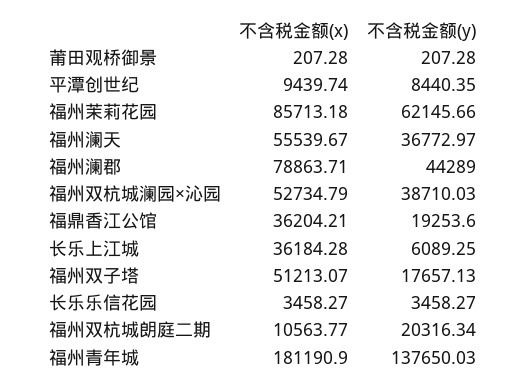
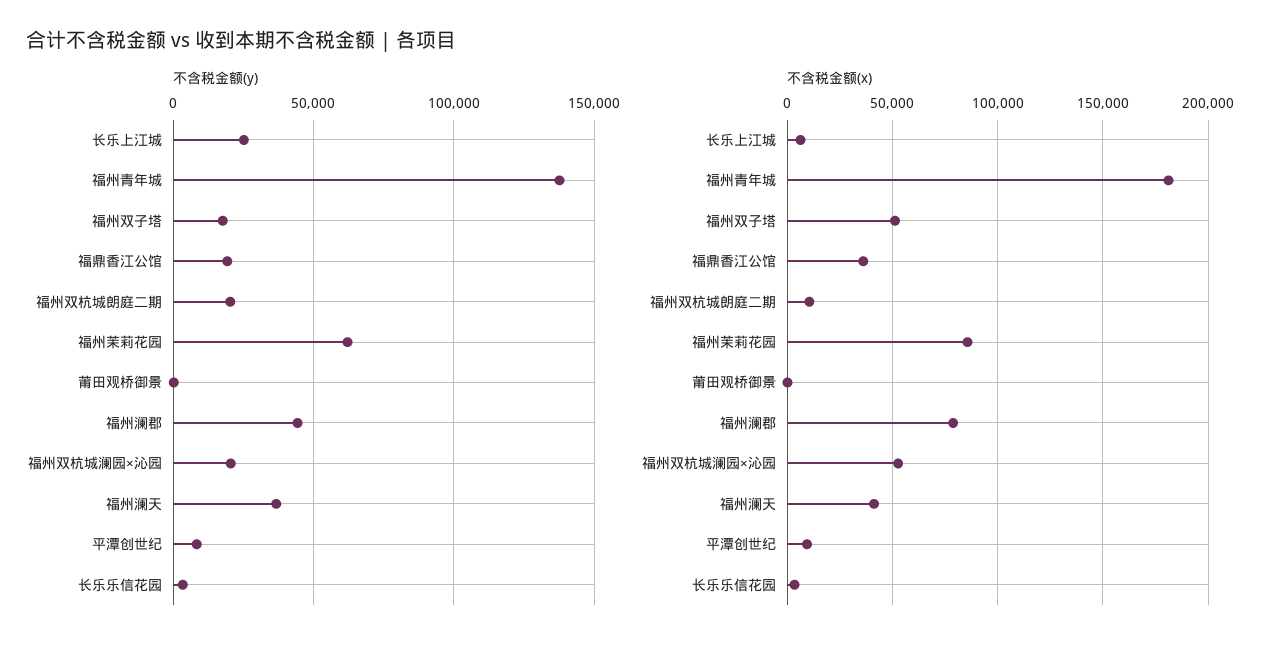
不含税金额(x), 福州澜天: 55539.67 -> 40000
不含税金额(y), 福州双杭城澜园×沁园: 38710.03 -> 20000
不含税金额(x), 长乐上江城: 36184.28 -> 5000
不含税金额(y), 长乐上江城: 6089.25 -> 25000

